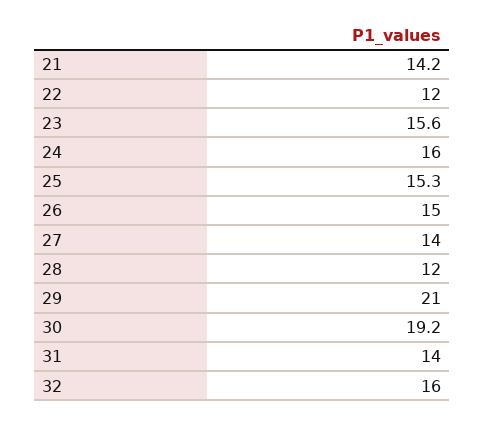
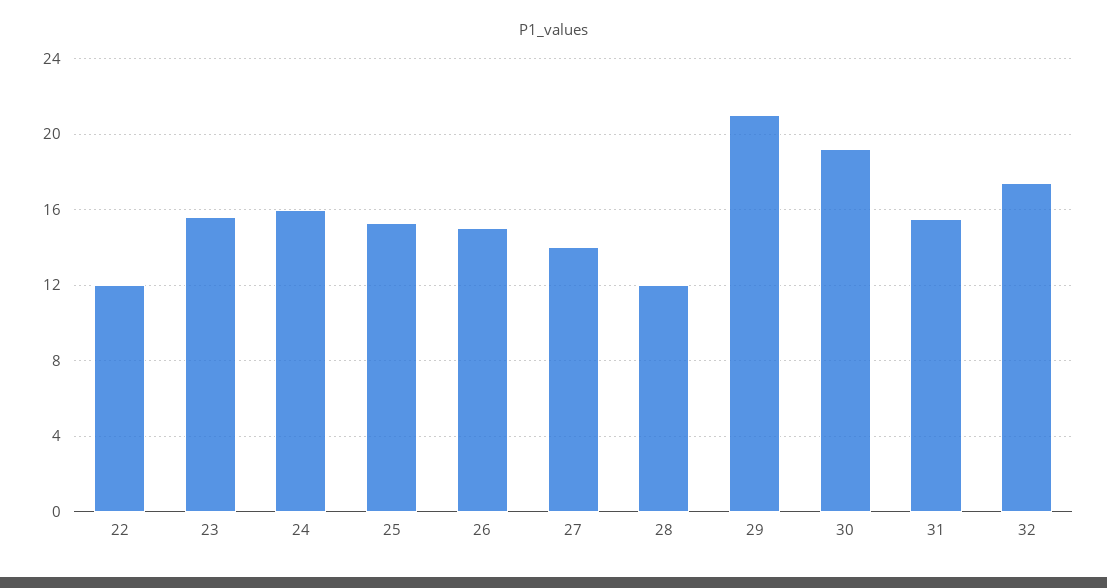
21: 14.2 -> none
31: 14 -> 15.5
32: 16 -> 17.5

